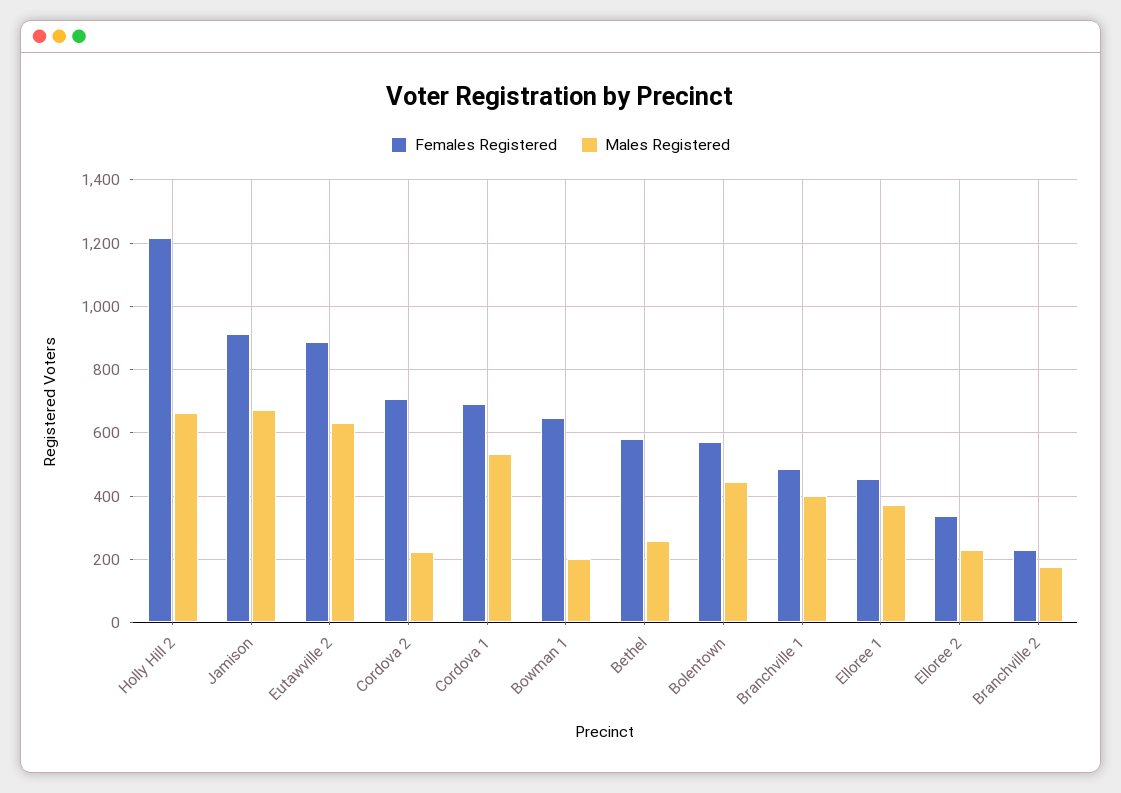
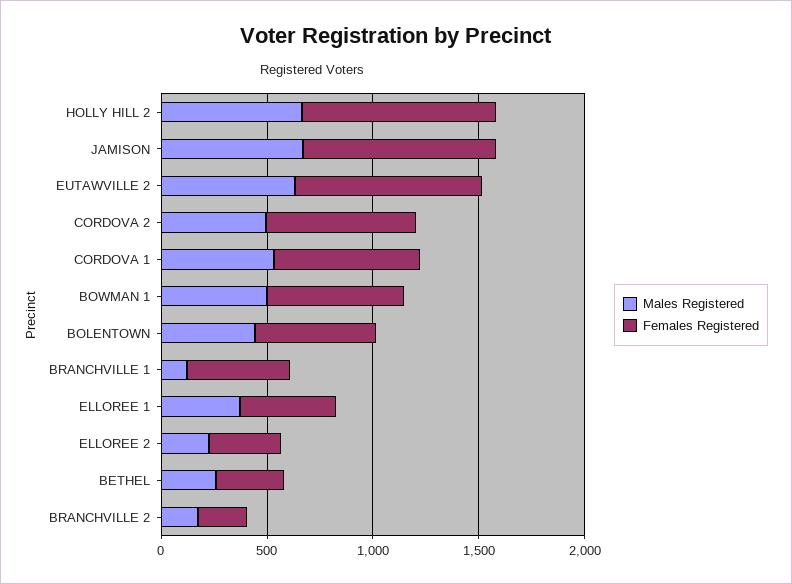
Females Registered, Holly Hill 2: 1220 -> 900
Males Registered, Cordova 2: 220 -> 500
Males Registered, Bowman 1: 200 -> 500
Females Registered, Bethel: 580 -> 300
Males Registered, Branchville 1: 400 -> 100

